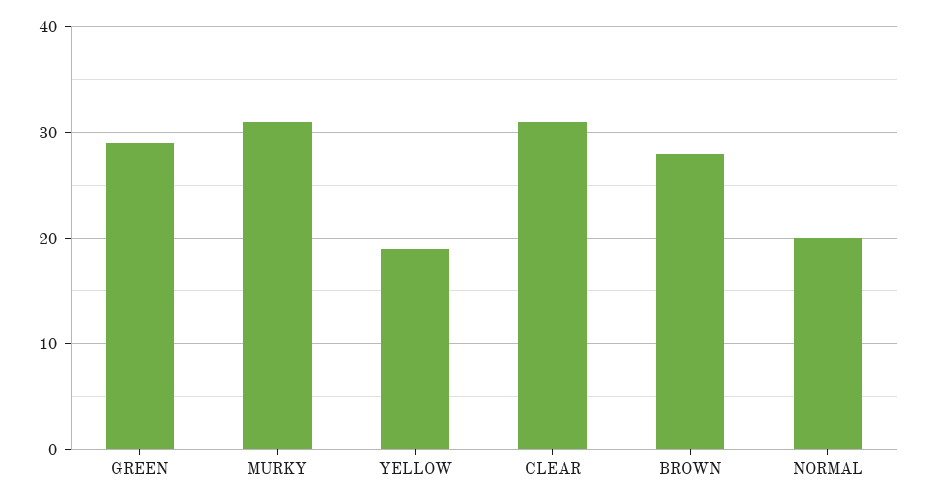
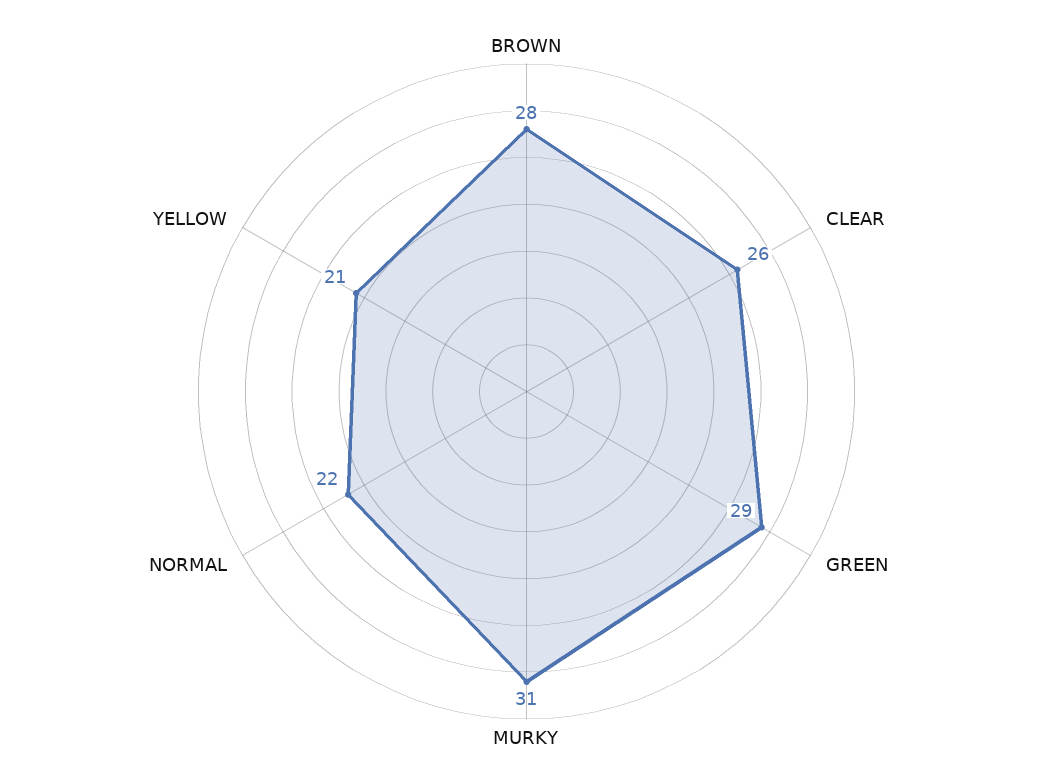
YELLOW: 19 -> 21
CLEAR: 31 -> 26
NORMAL: 20 -> 22

